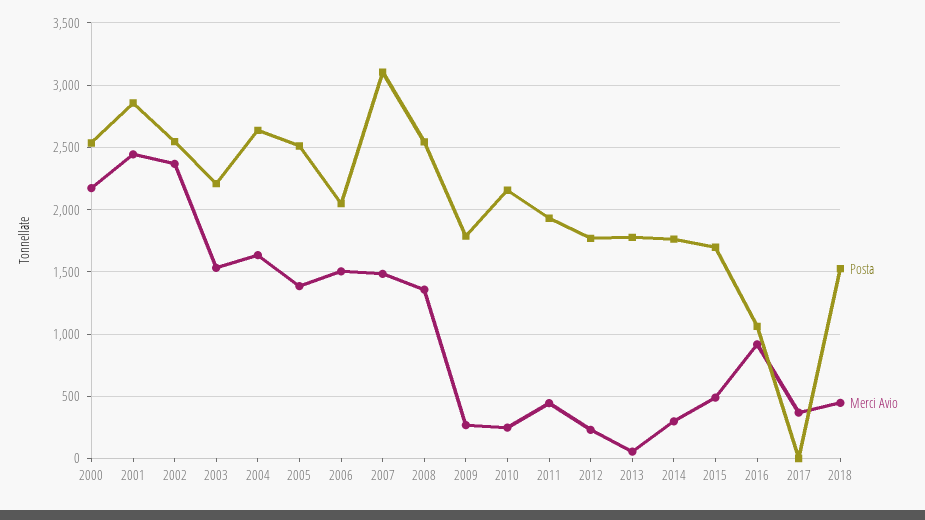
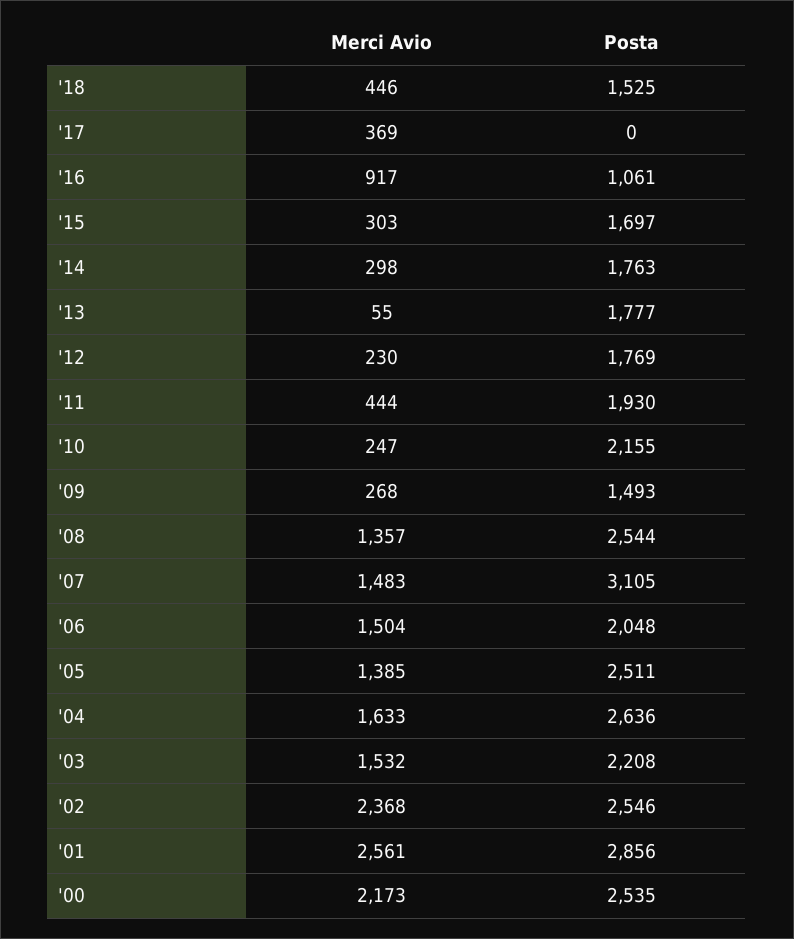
Merci Avio, 2001: 2450 -> 2561
Posta, 2009: 1800 -> 1493
Merci Avio, 2015: 500 -> 303

